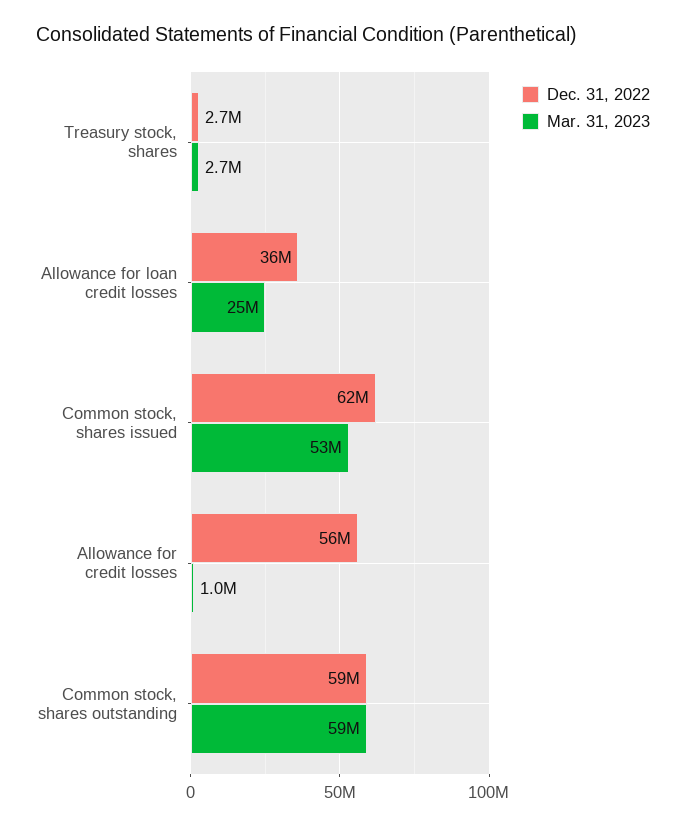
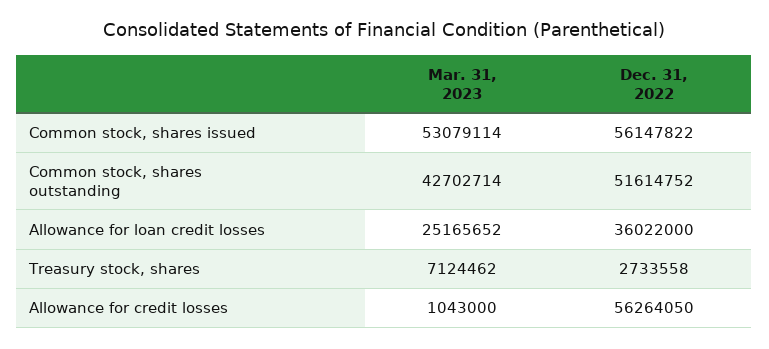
Mar. 31, 2023, Treasury stock, shares: 2700000 -> 7124462
Dec. 31, 2022, Common stock, shares issued: 62000000 -> 56147822
Dec. 31, 2022, Common stock, shares outstanding: 59000000 -> 51614752
Mar. 31, 2023, Common stock, shares outstanding: 59000000 -> 42702714

